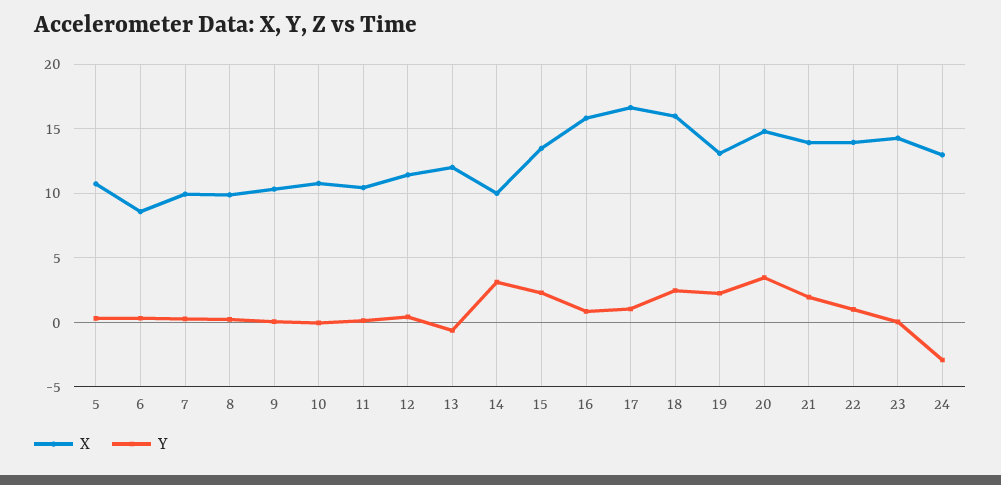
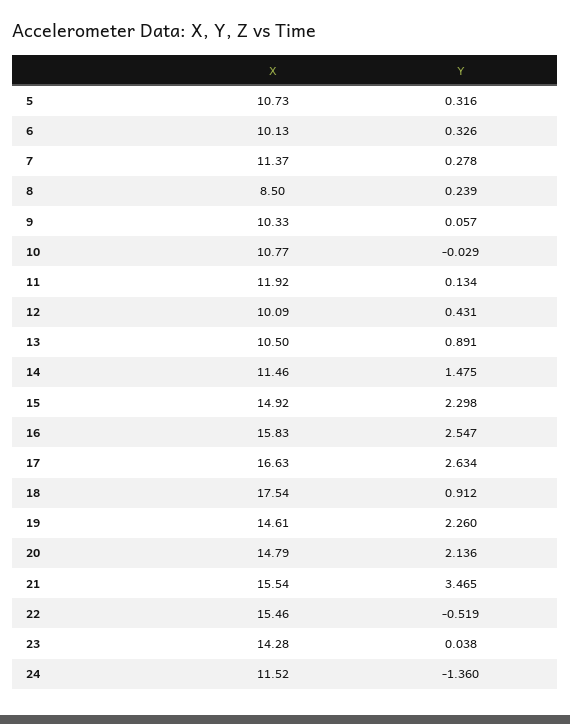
X, 6: 8.5 -> 10.13
X, 7: 10 -> 11.37
X, 8: 10 -> 8.5
X, 11: 10.5 -> 11.92
X, 12: 11.5 -> 10.09
X, 13: 12 -> 10.5
Y, 13: -0.5 -> 0.891
X, 14: 10 -> 11.46
Y, 14: 3 -> 1.475
X, 15: 13.5 -> 14.92
Y, 16: 1 -> 2.547
Y, 17: 1 -> 2.634
X, 18: 16 -> 17.54
Y, 18: 2.5 -> 0.912
X, 19: 13 -> 14.61
Y, 20: 3.5 -> 2.136
X, 21: 14 -> 15.54
Y, 21: 2 -> 3.465
X, 22: 14 -> 15.46
Y, 22: 1 -> -0.519
X, 24: 13 -> 11.52
Y, 24: -3 -> -1.36

